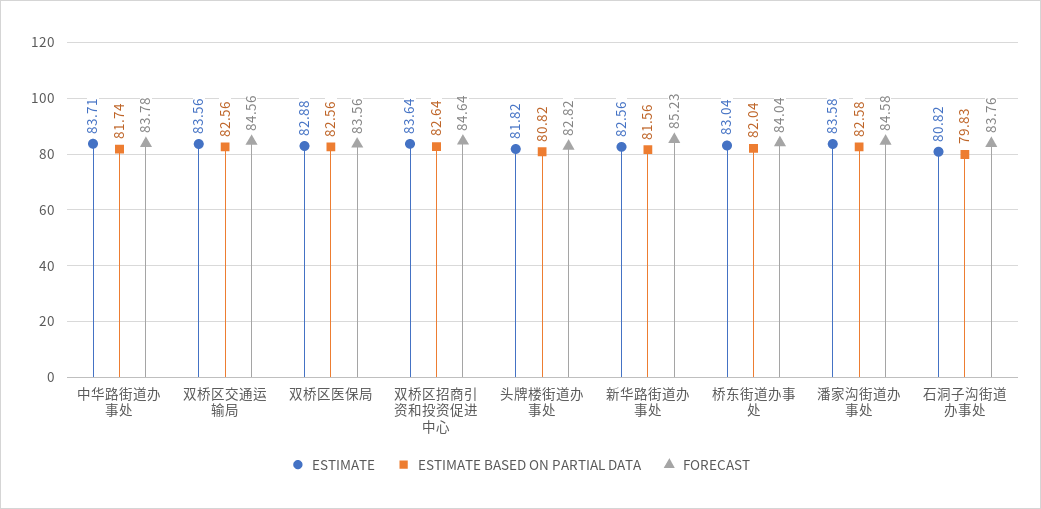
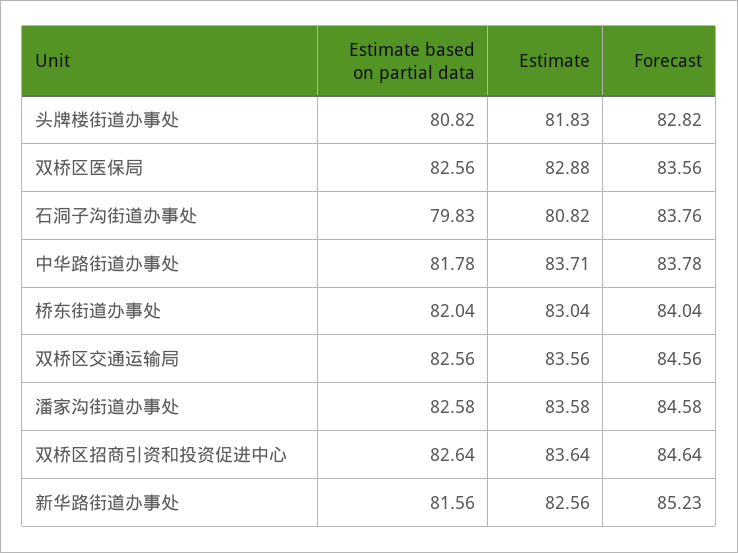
ESTIMATE BASED ON PARTIAL DATA, 中华路街道办事处: 81.74 -> 81.78
ESTIMATE, 头牌楼街道办事处: 81.82 -> 81.83

